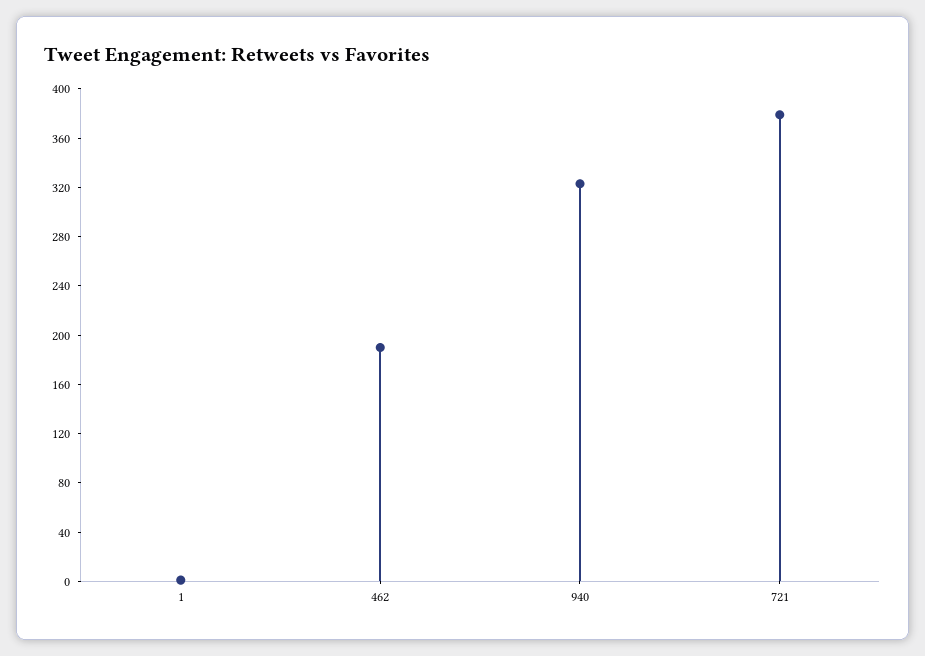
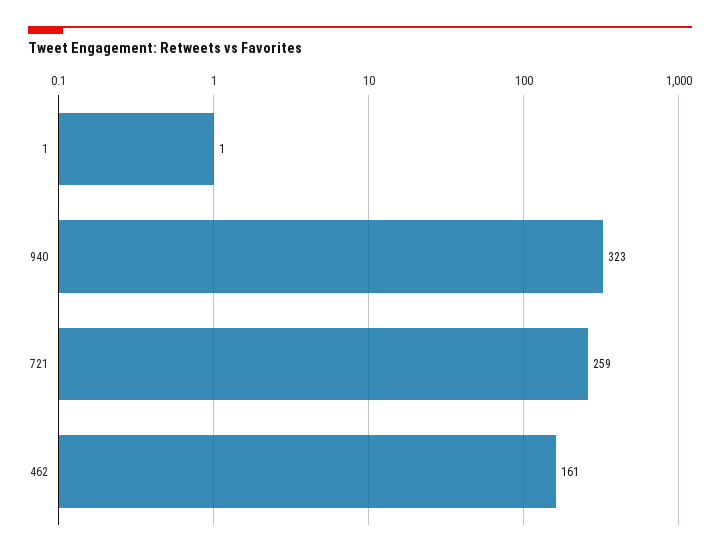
462: 190 -> 161
721: 380 -> 259

